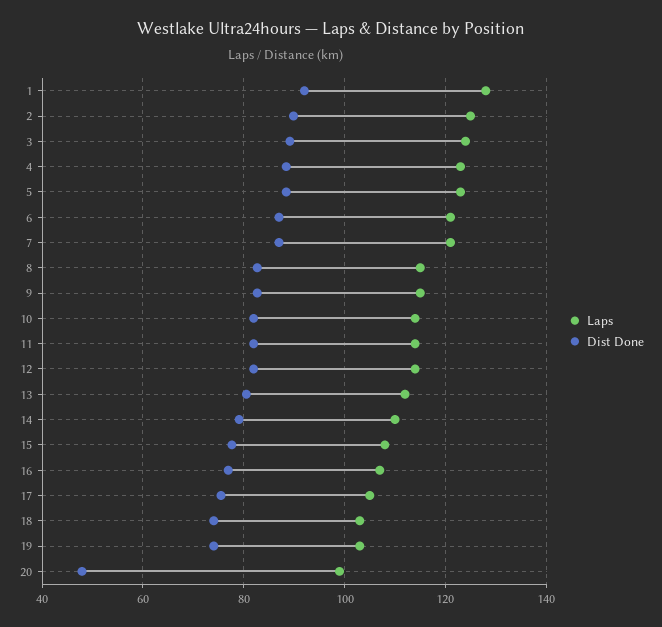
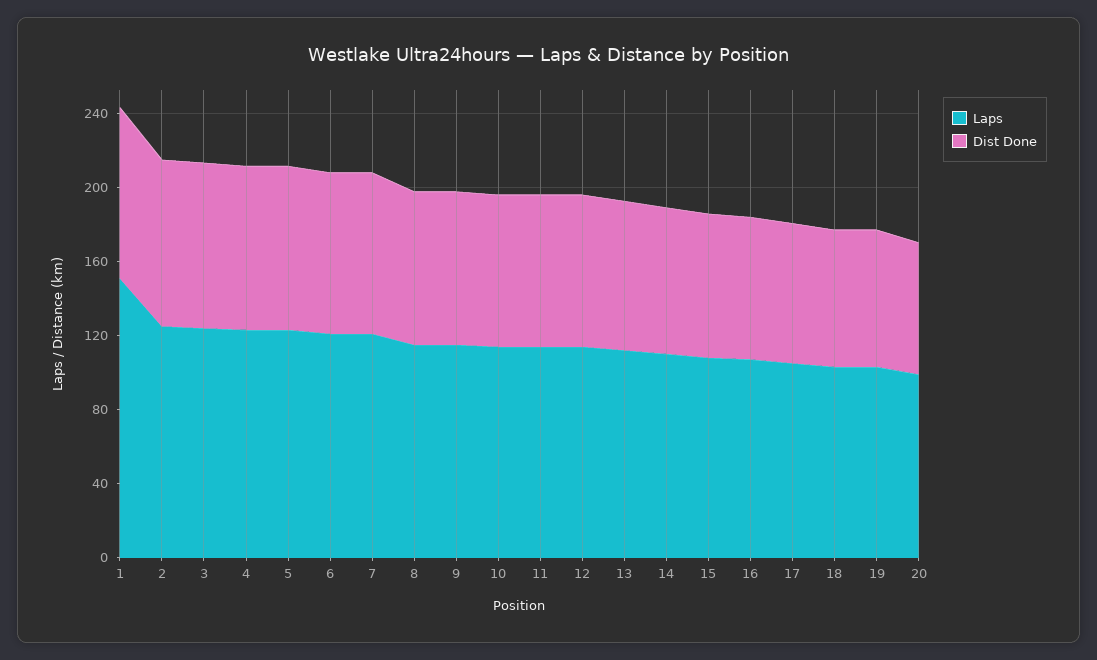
Laps, 1: 128 -> 150
Dist Done, 20: 48 -> 70

